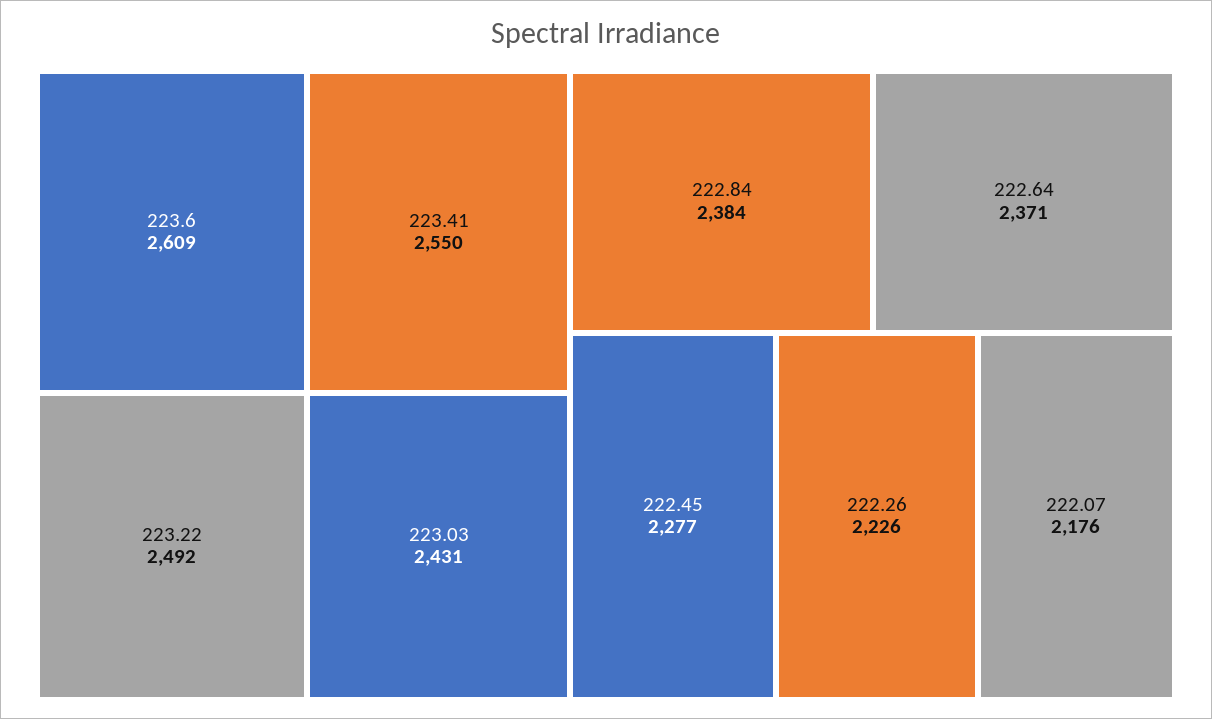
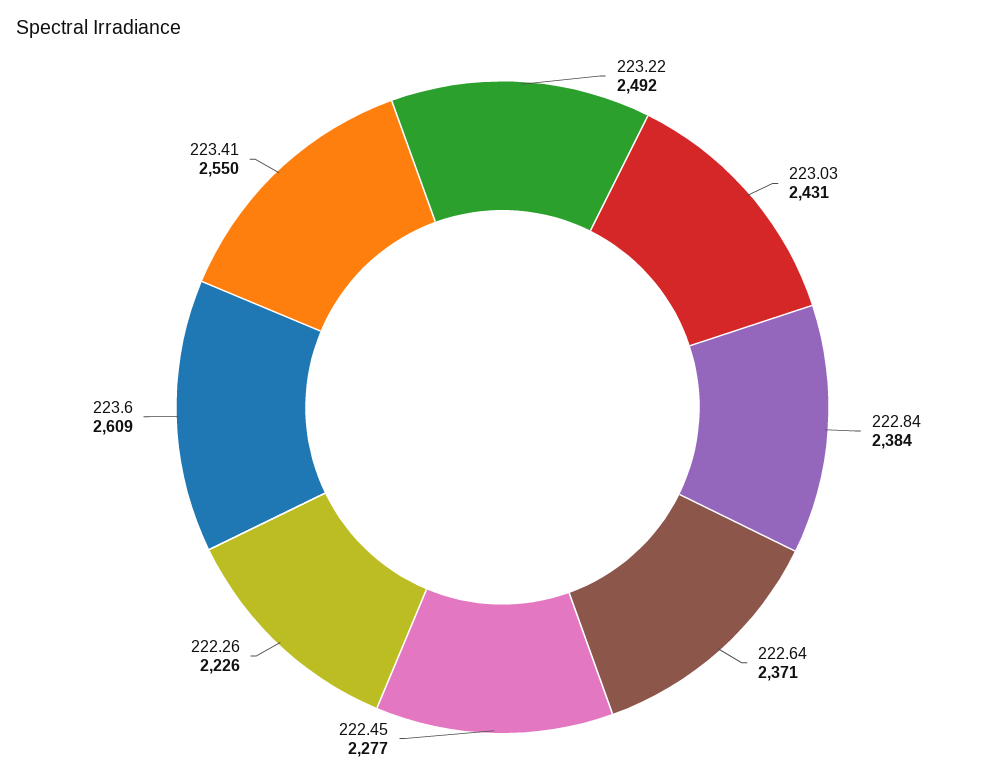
222.07: 2176 -> none

